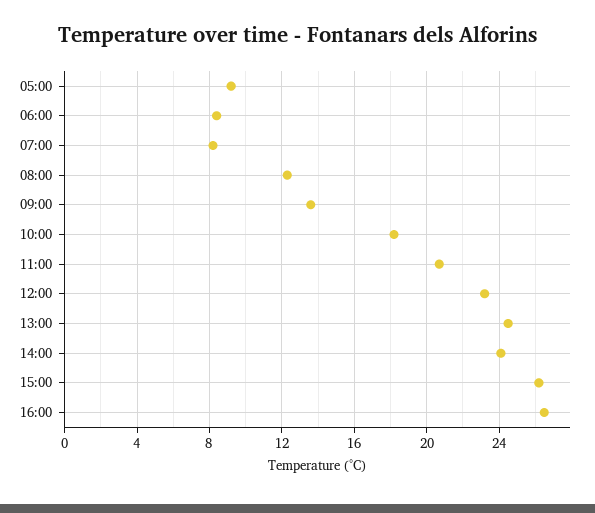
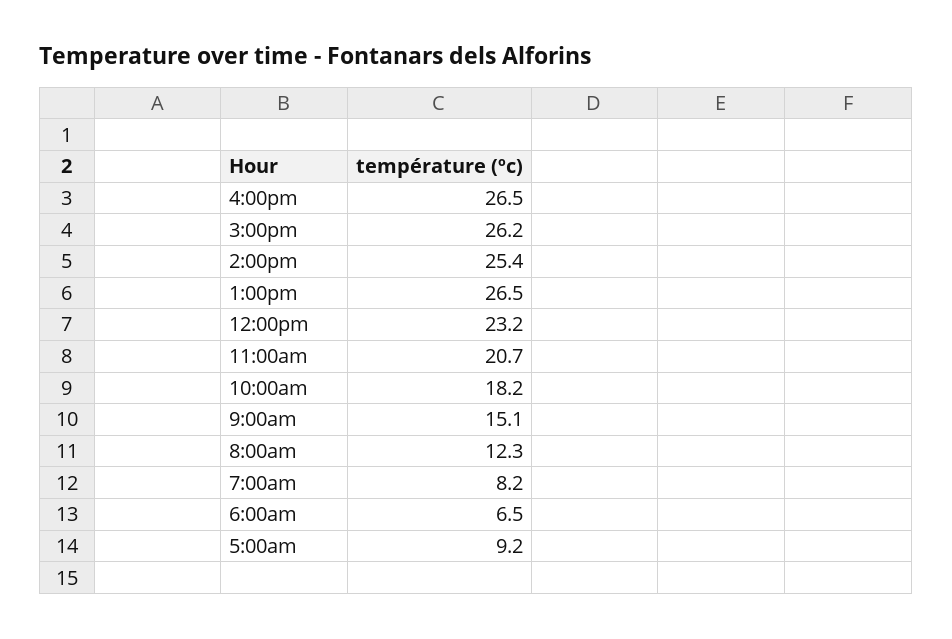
06:00: 8.5 -> 6.5
09:00: 13.5 -> 15.1
13:00: 24.5 -> 26.5
14:00: 24 -> 25.4

